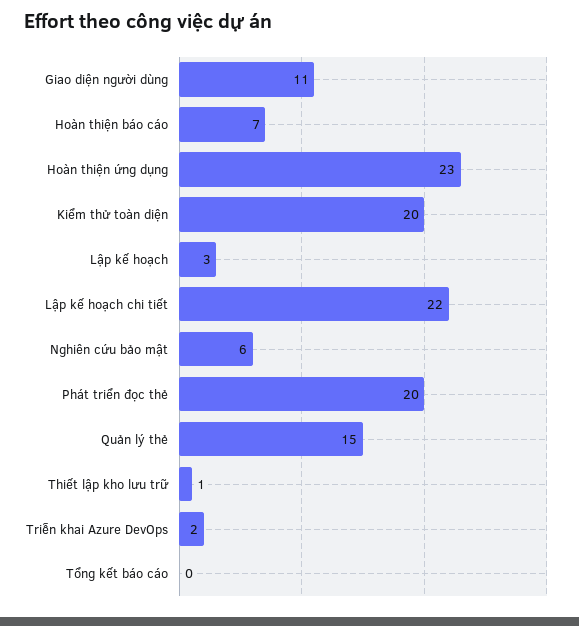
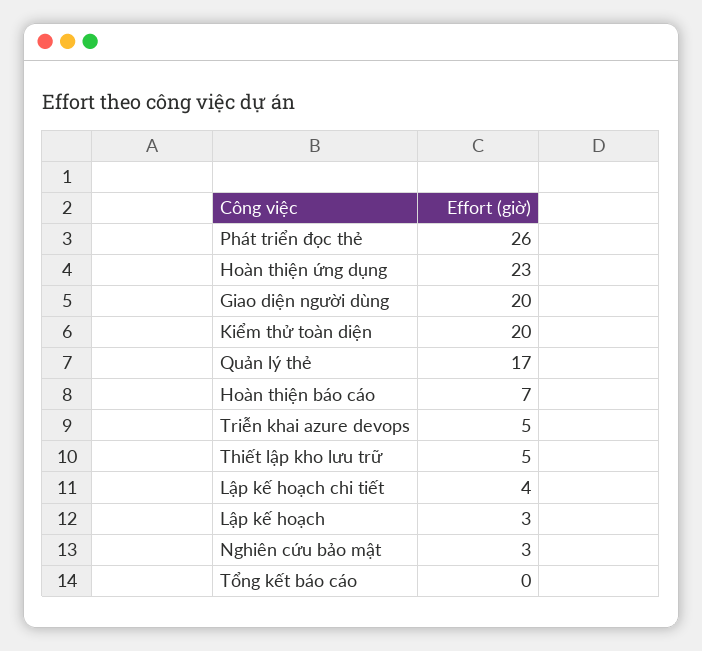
Giao diện người dùng: 11 -> 20
Lập kế hoạch chi tiết: 22 -> 4
Nghiên cứu bảo mật: 6 -> 3
Phát triển đọc thẻ: 20 -> 26
Quản lý thẻ: 15 -> 17
Thiết lập kho lưu trữ: 1 -> 5
Triễn khai Azure DevOps: 2 -> 5

